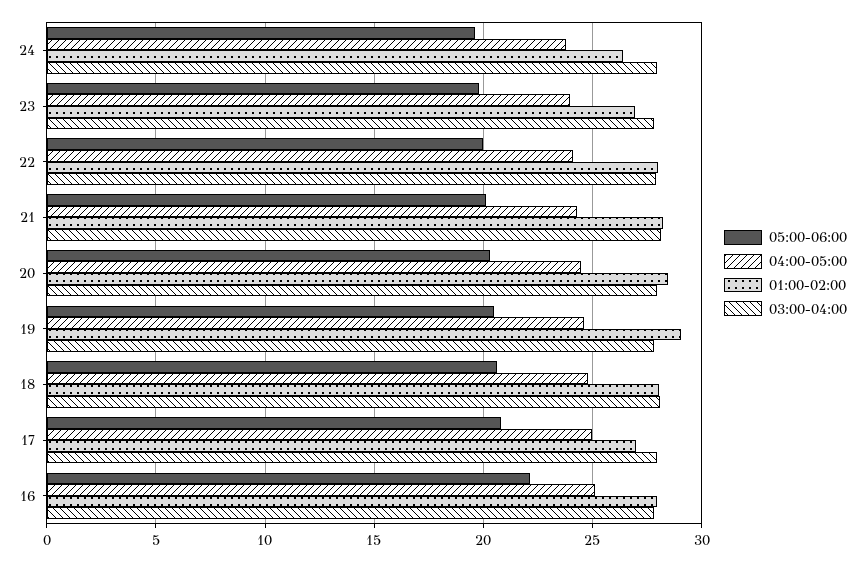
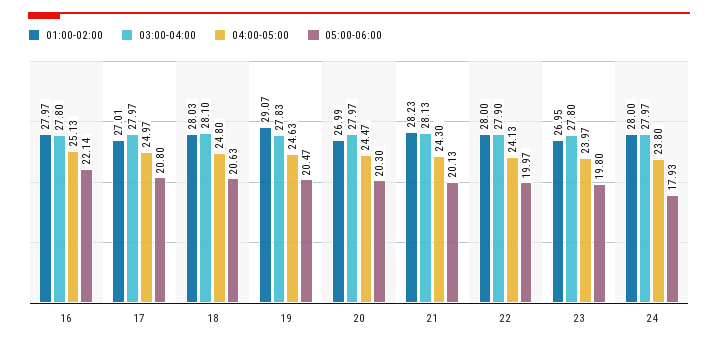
05:00-06:00, 24: 19.5 -> 17.93
01:00-02:00, 24: 26.5 -> 28
01:00-02:00, 20: 28.5 -> 26.99

